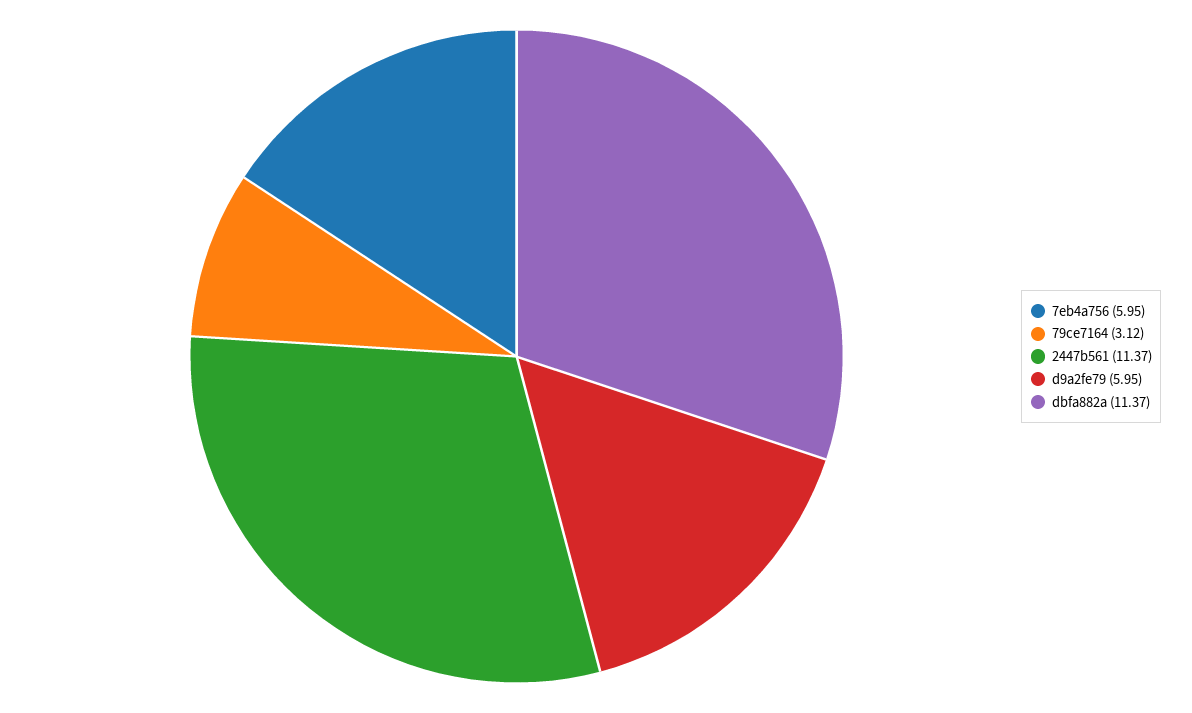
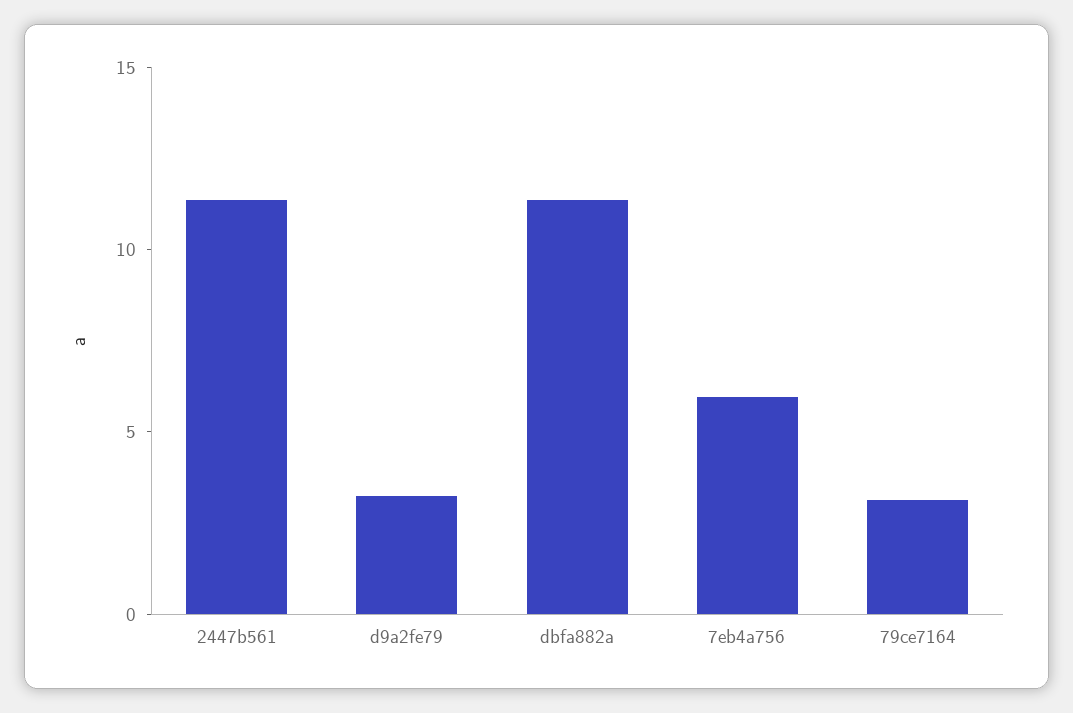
d9a2fe79: 5.95 -> 3

